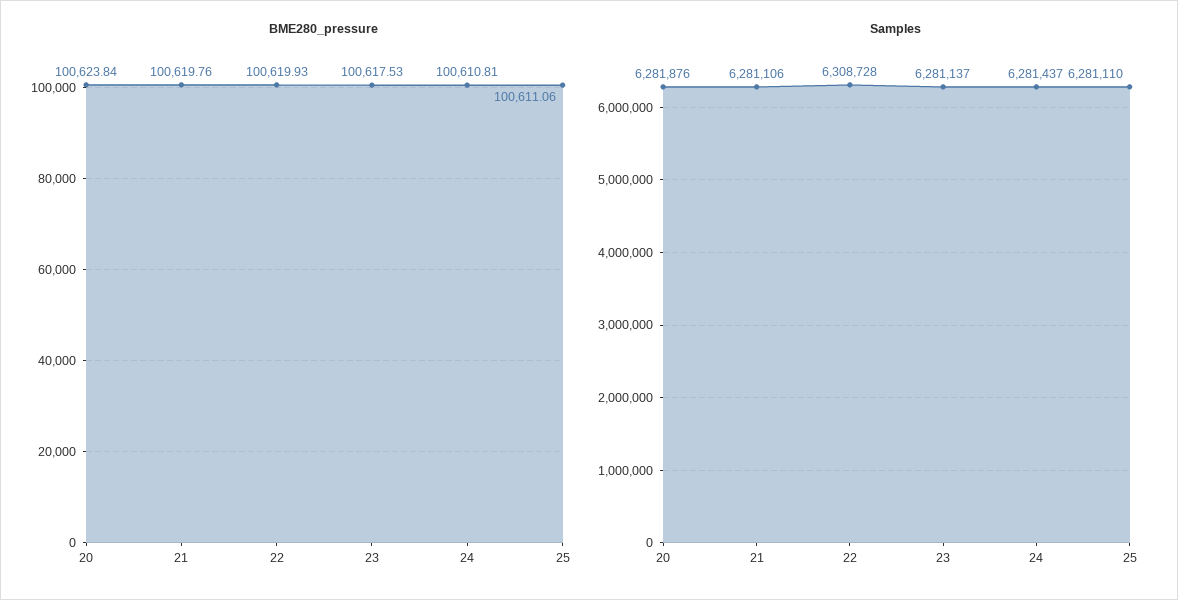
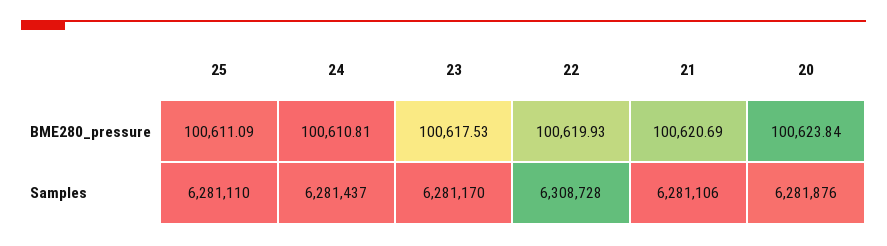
BME280_pressure, 21: 100619.76 -> 100620.69
BME280_pressure, 25: 100611.06 -> 100611.09
Samples, 23: 6281137 -> 6281170

